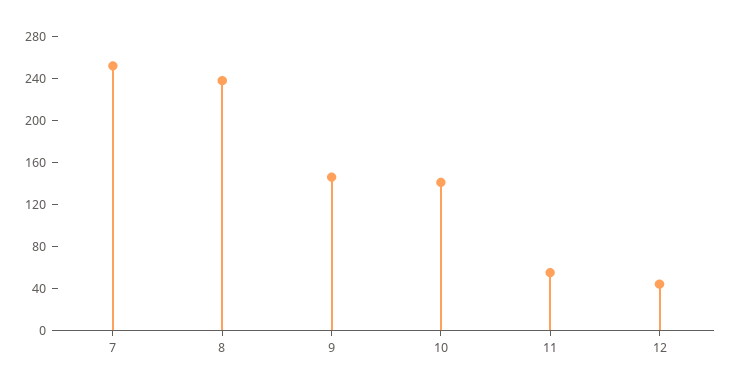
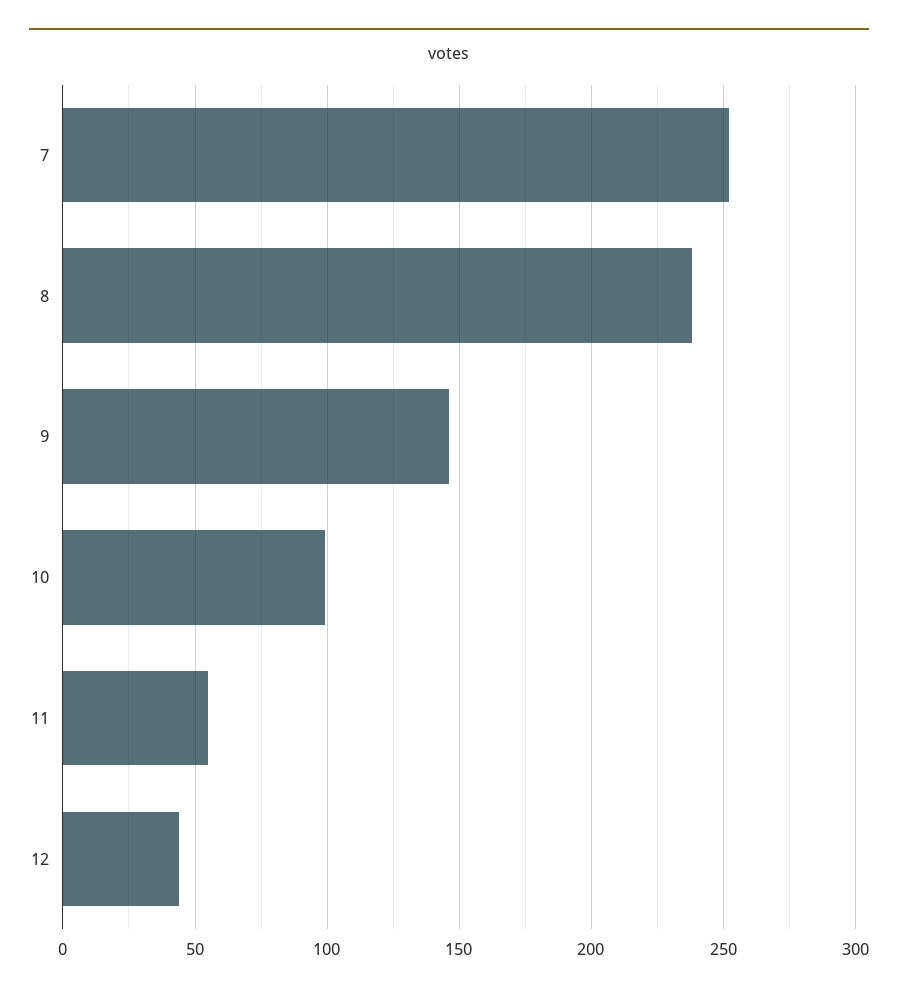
10: 140 -> 100

